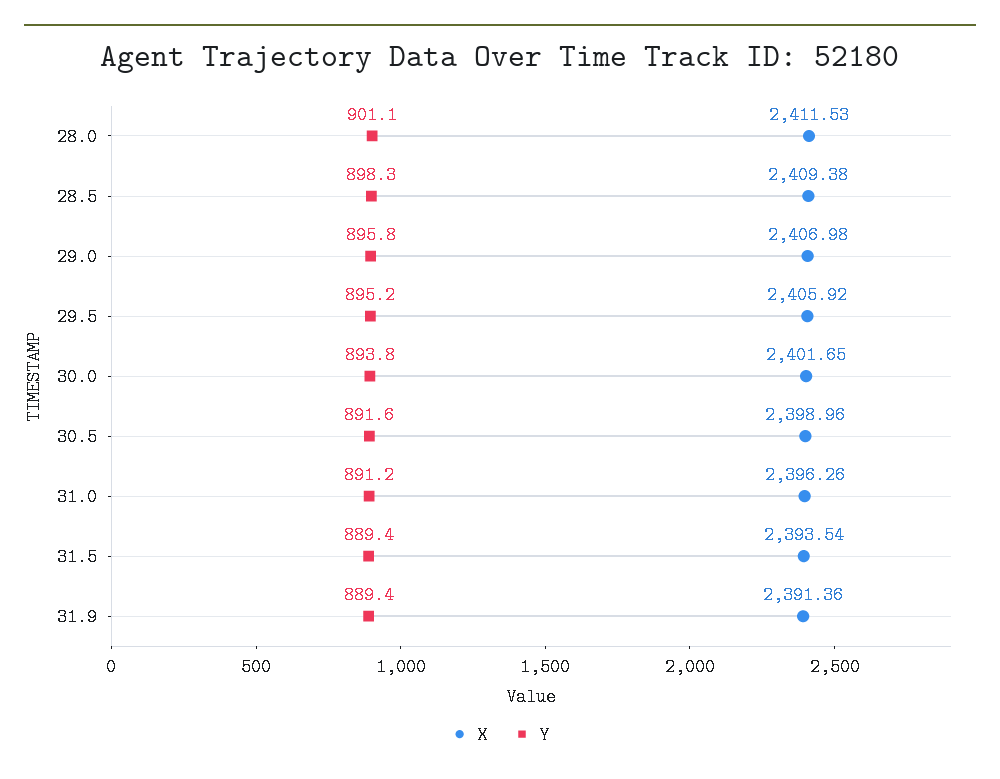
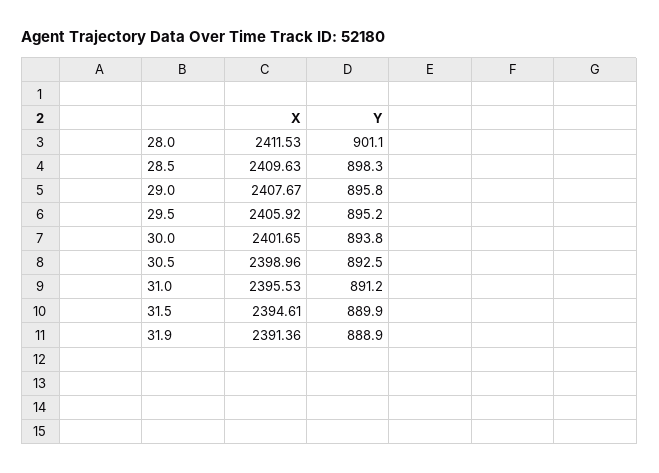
X, 28.5: 2409.38 -> 2409.63
X, 29.0: 2406.98 -> 2407.67
Y, 30.5: 891.6 -> 892.5
X, 31.0: 2396.26 -> 2395.53
X, 31.5: 2393.54 -> 2394.61
Y, 31.5: 889.4 -> 889.9
Y, 31.9: 889.4 -> 888.9

